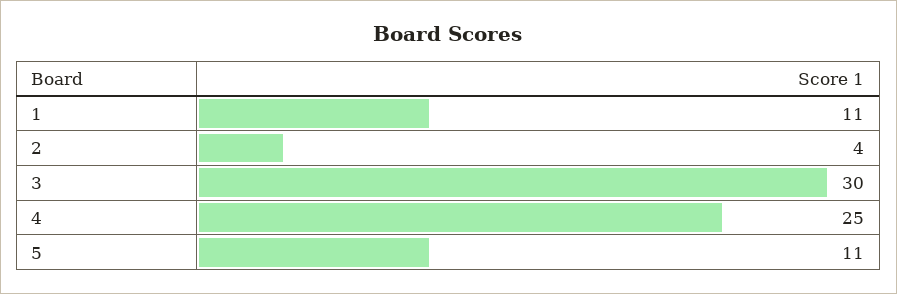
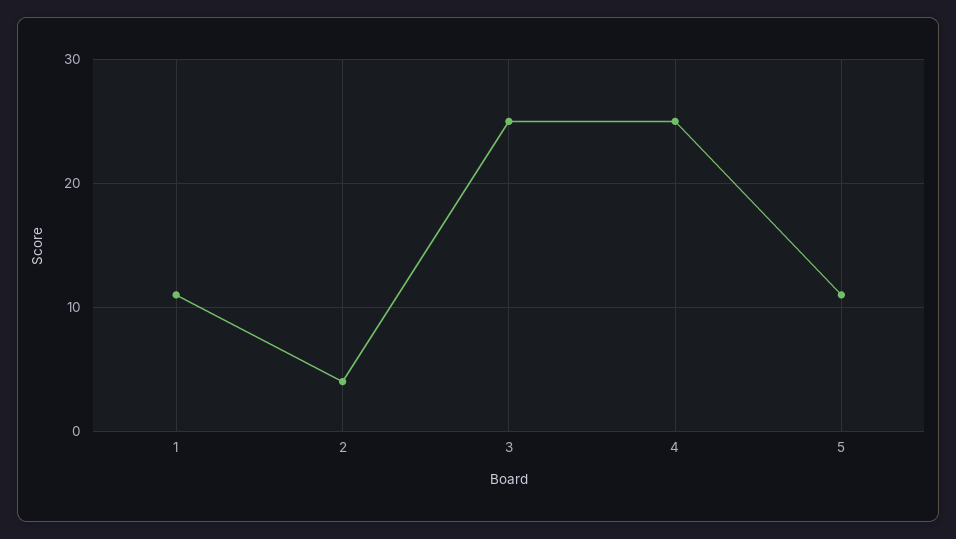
3: 30 -> 25

